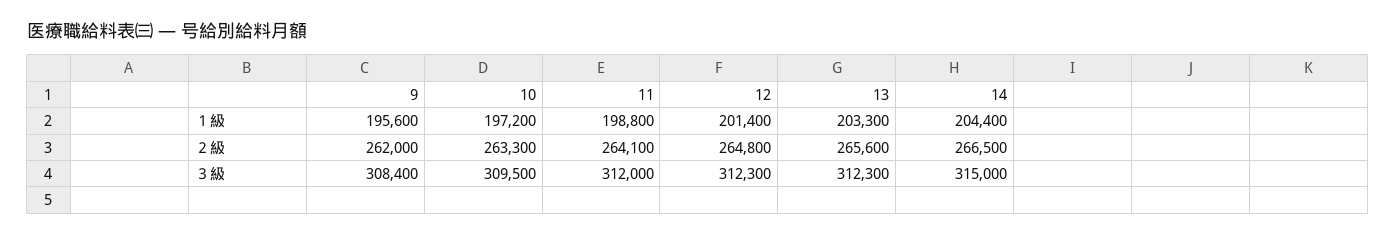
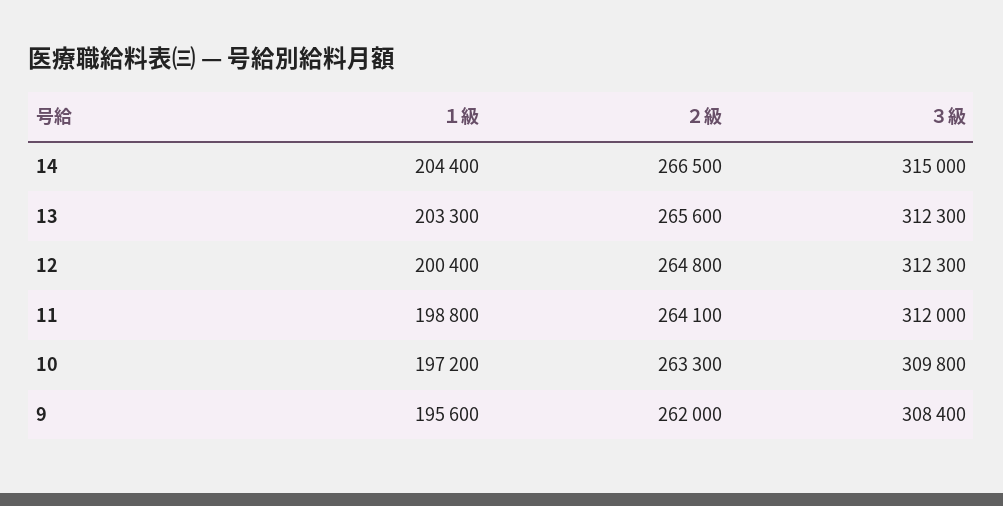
12, １級: 201400 -> 200400
10, ３級: 309500 -> 309800

